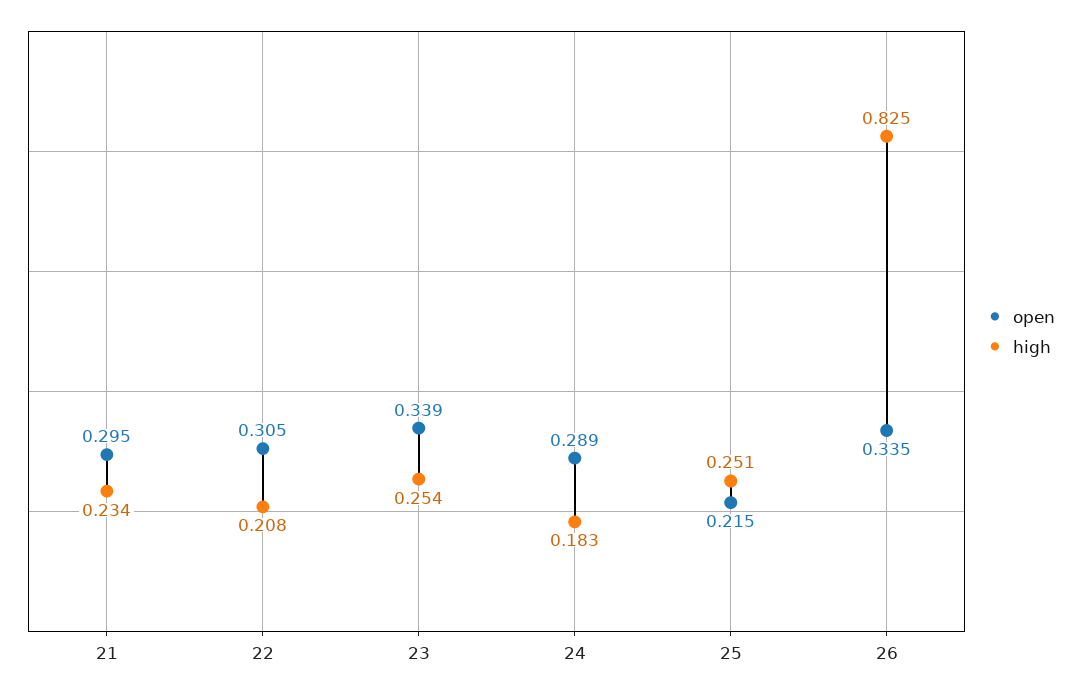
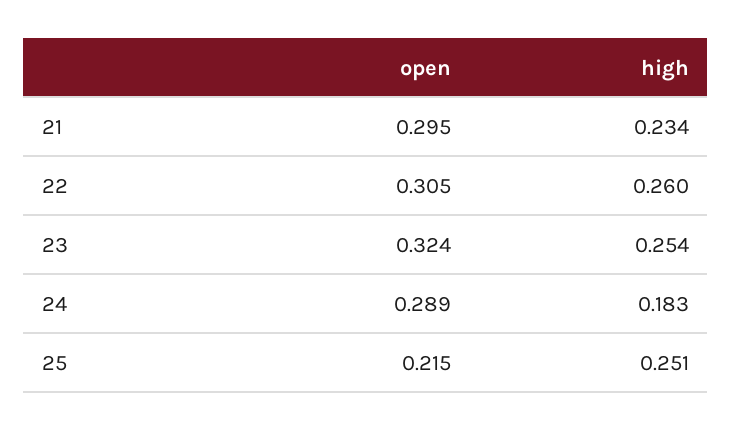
high, 22: 0.208 -> 0.26
open, 23: 0.339 -> 0.324
open, 26: 0.335 -> none
high, 26: 0.825 -> none

